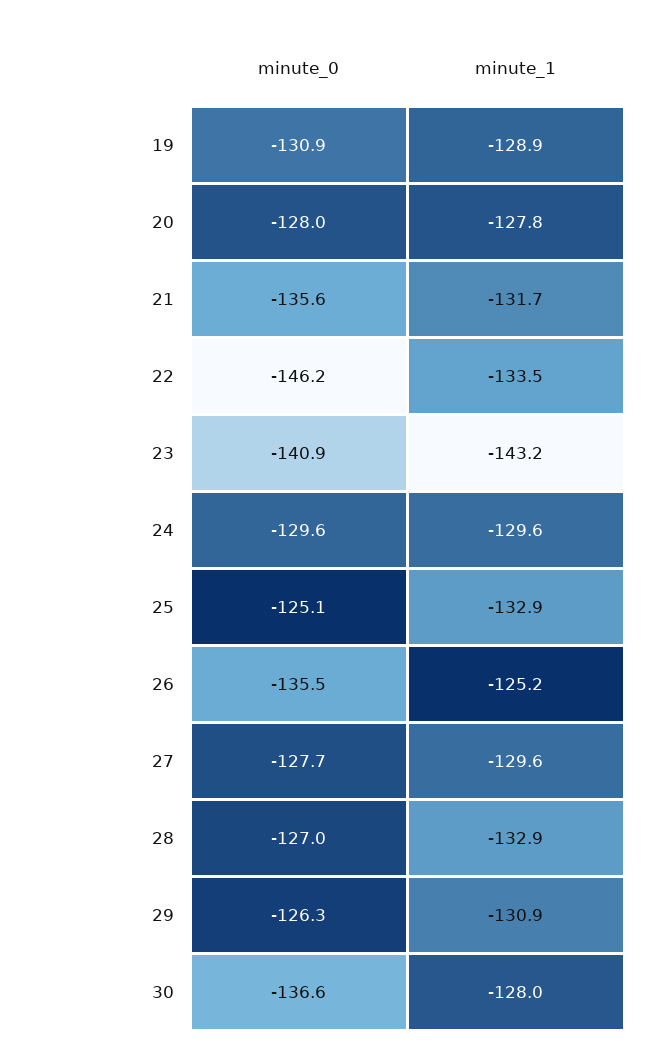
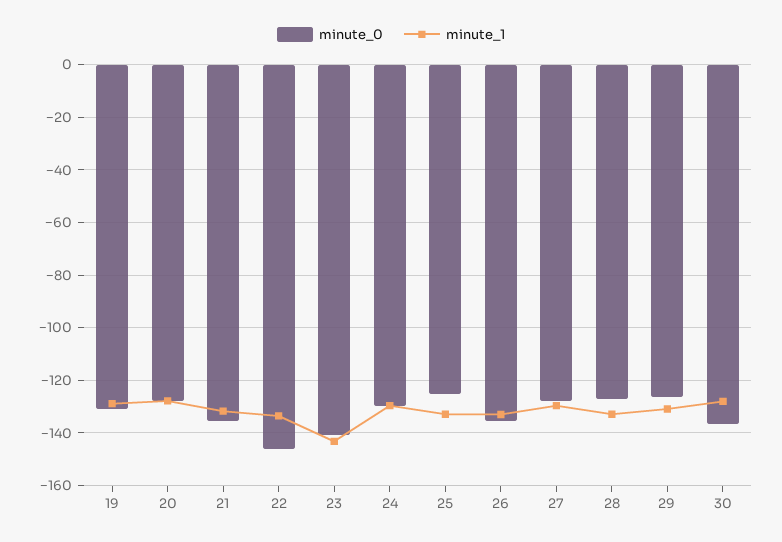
minute_1, 26: -125.2 -> -132.5

